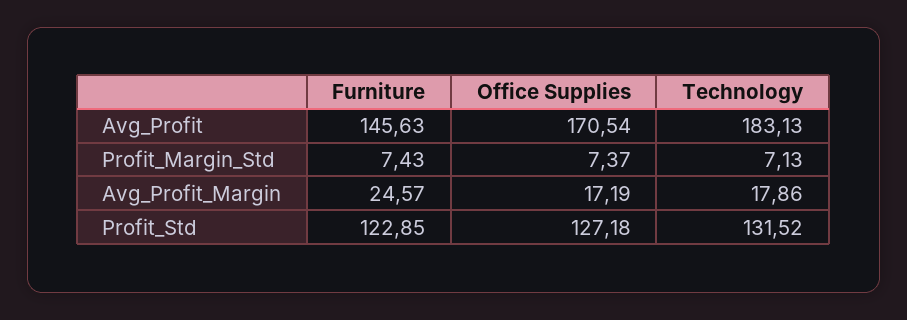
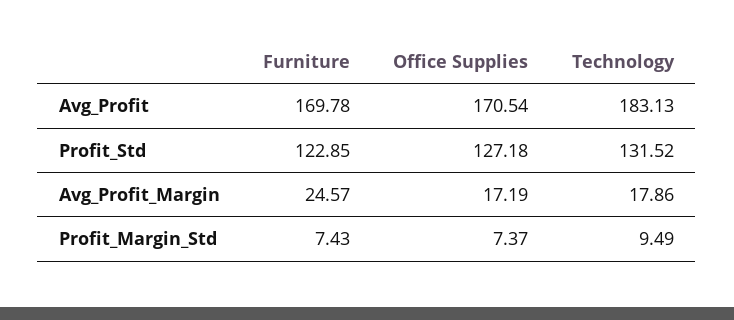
Furniture, Avg_Profit: 145.63 -> 169.78
Technology, Profit_Margin_Std: 7.13 -> 9.49

